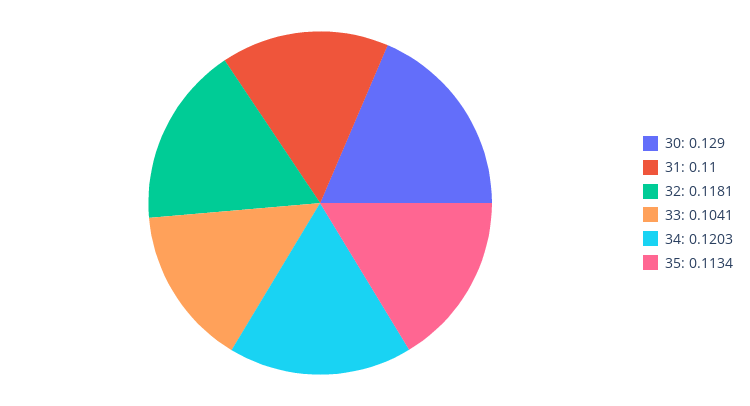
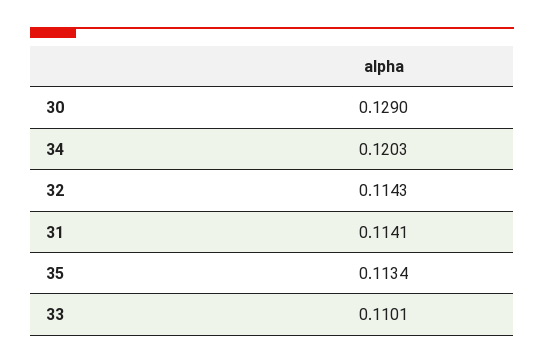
31: 0.11 -> 0.1141
32: 0.1181 -> 0.1143
33: 0.1041 -> 0.1101

